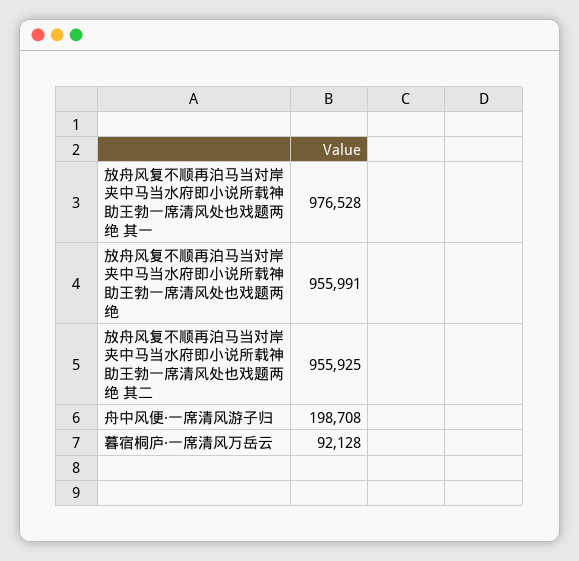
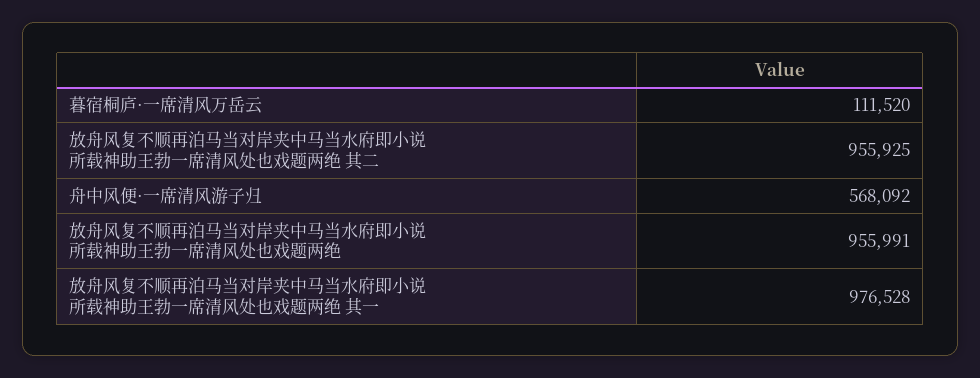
舟中风便·一席清风游子归: 198708 -> 568092
暮宿桐庐·一席清风万岳云: 92128 -> 111520

